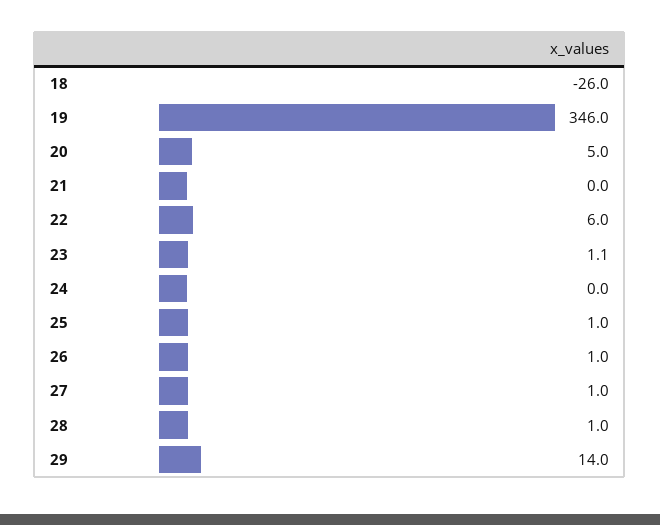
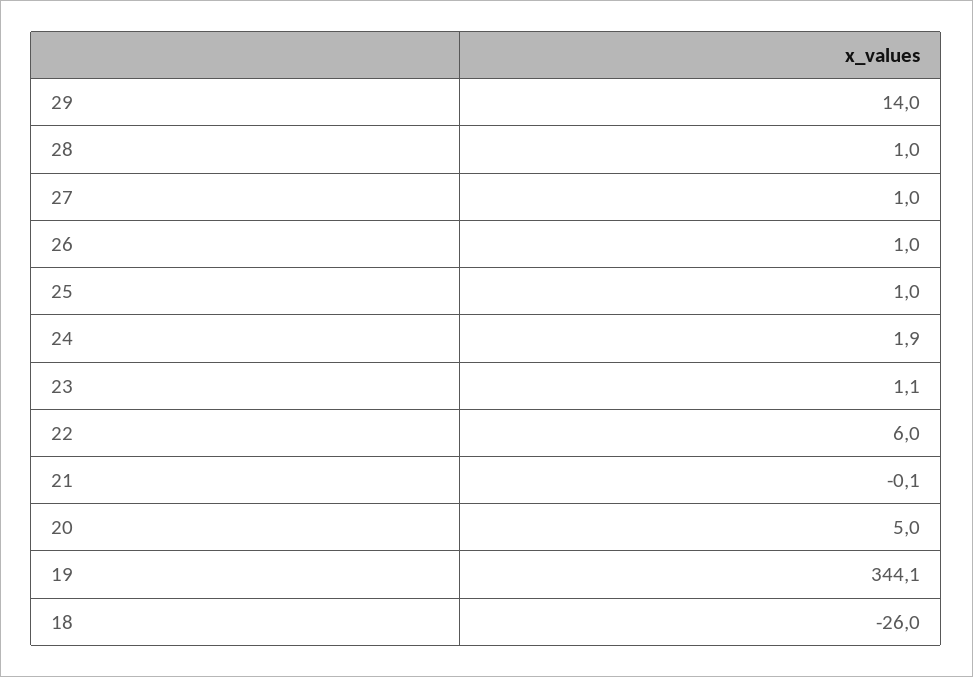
19: 346 -> 344.1
21: 0 -> -0.1
24: 0 -> 1.9

